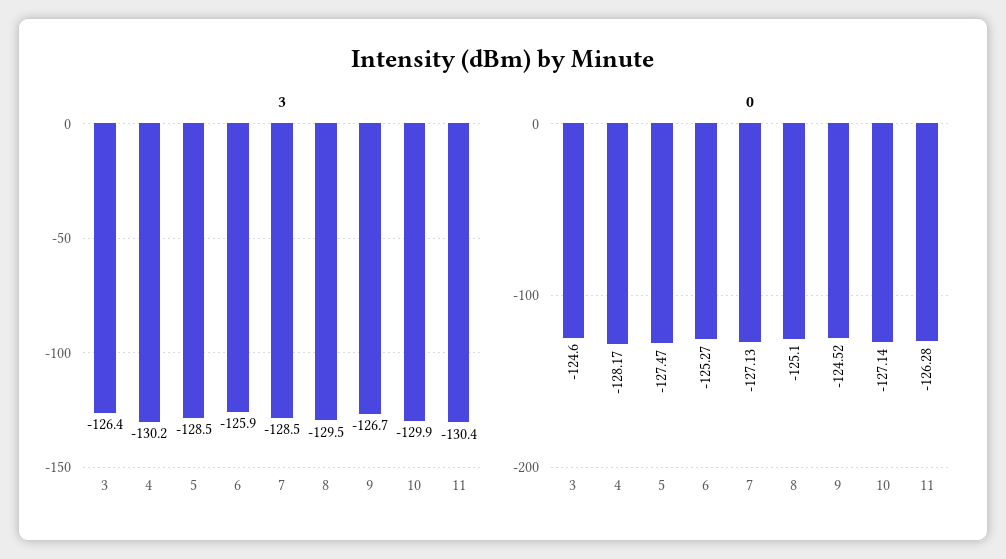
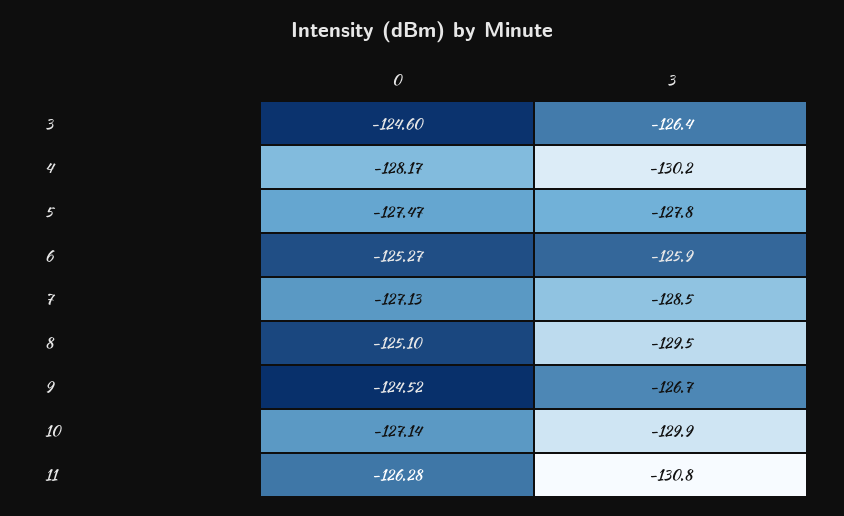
3, 5: -128.5 -> -127.8
3, 11: -130.4 -> -130.8

